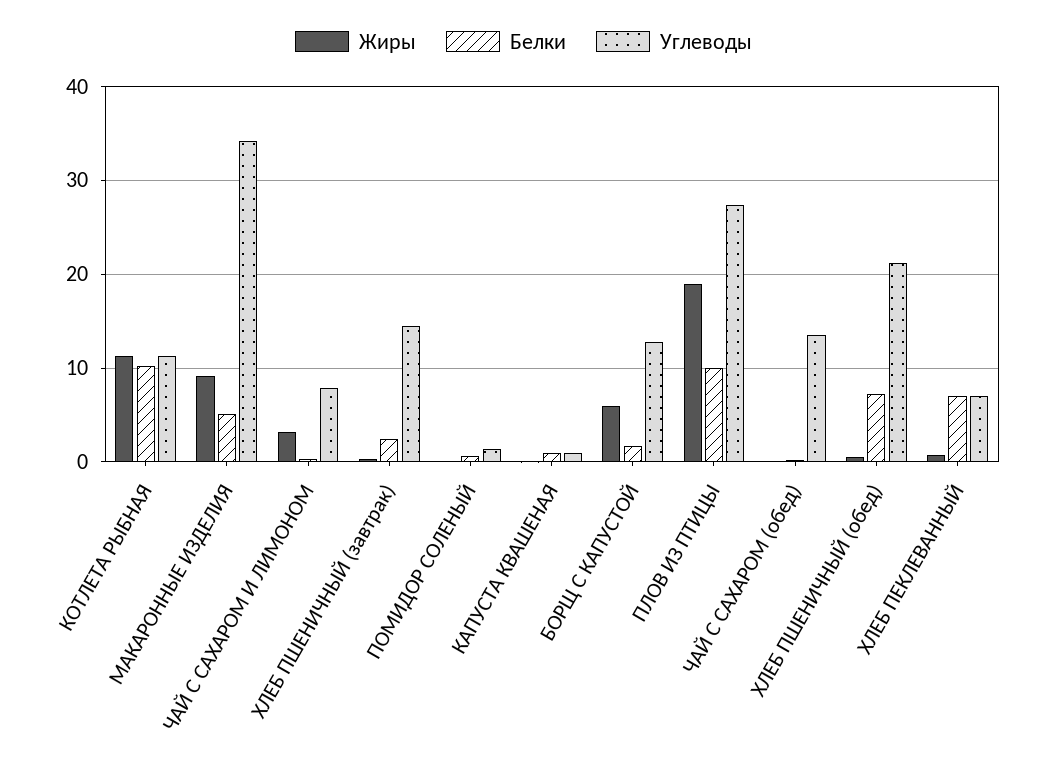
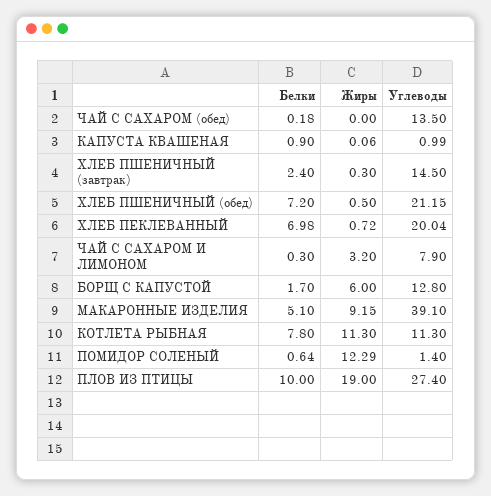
Белки, КОТЛЕТА РЫБНАЯ: 10 -> 7.8
Углеводы, МАКАРОННЫЕ ИЗДЕЛИЯ: 34 -> 39.1
Жиры, ПОМИДОР СОЛЕНЫЙ: 0 -> 12.29
Углеводы, ХЛЕБ ПЕКЛЕВАННЫЙ: 7 -> 20.04

